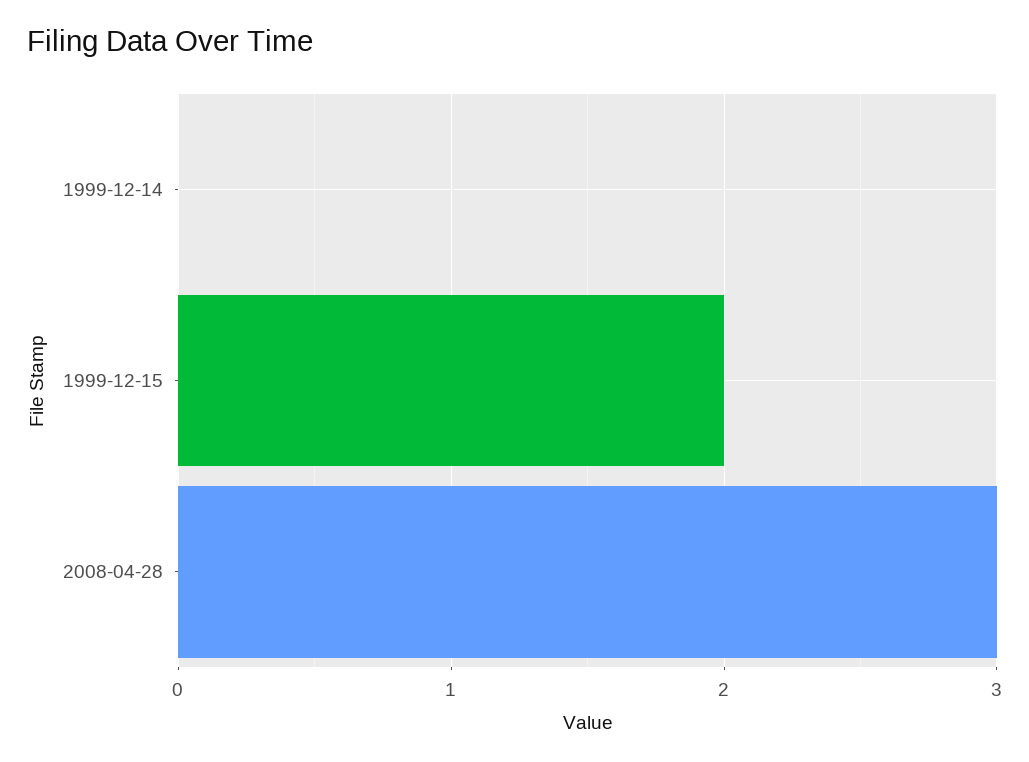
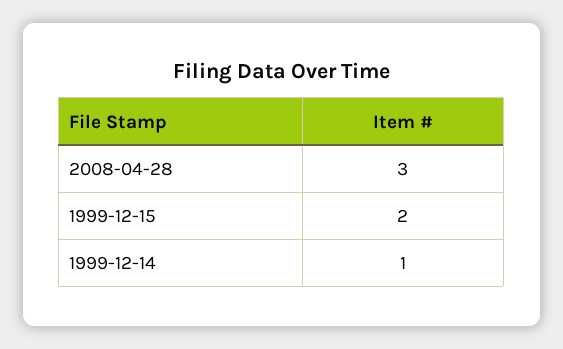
1999-12-14: 0 -> 1

